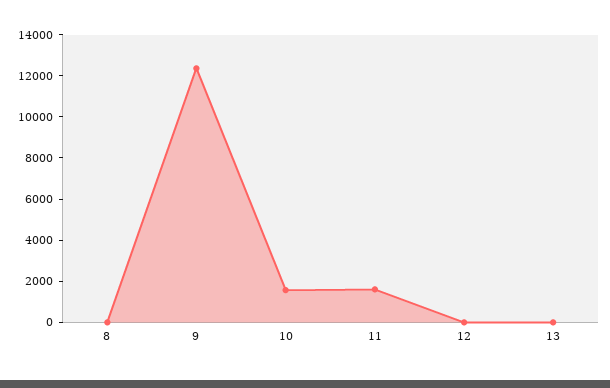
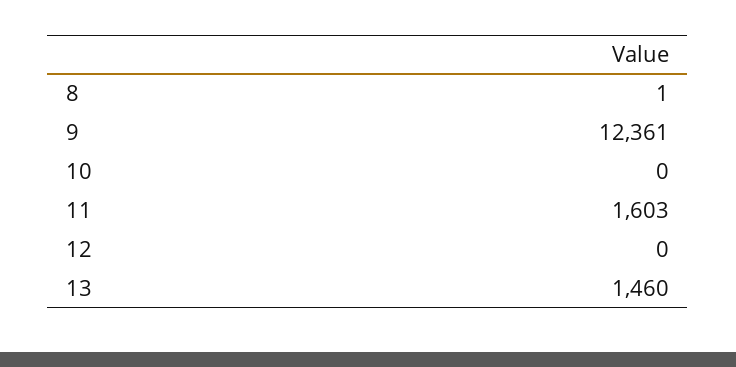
10: 1500 -> 0
13: 0 -> 1460

